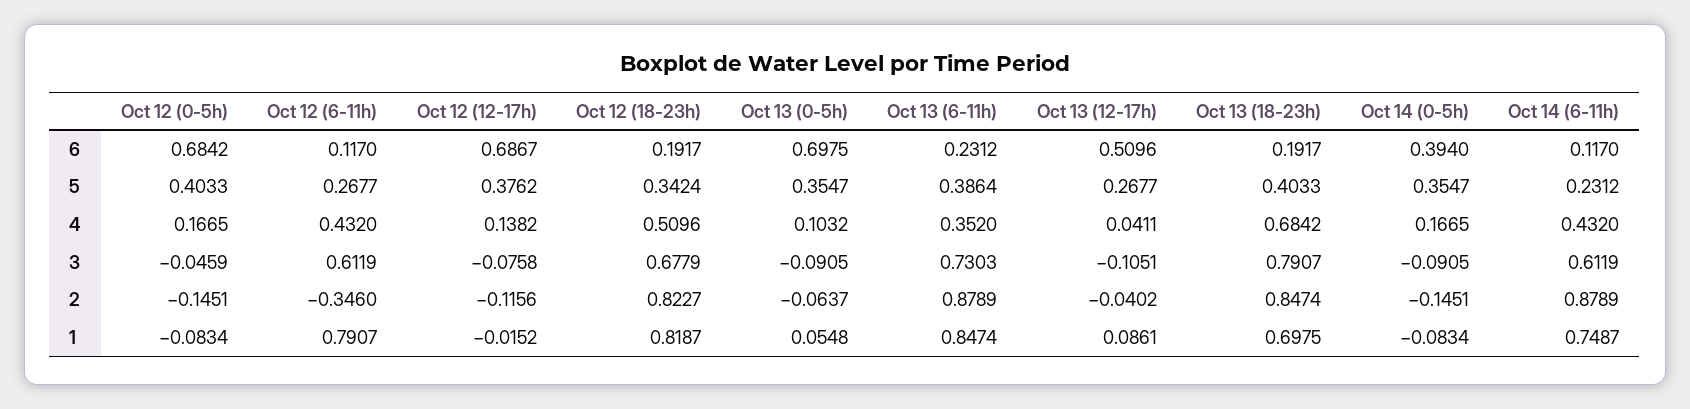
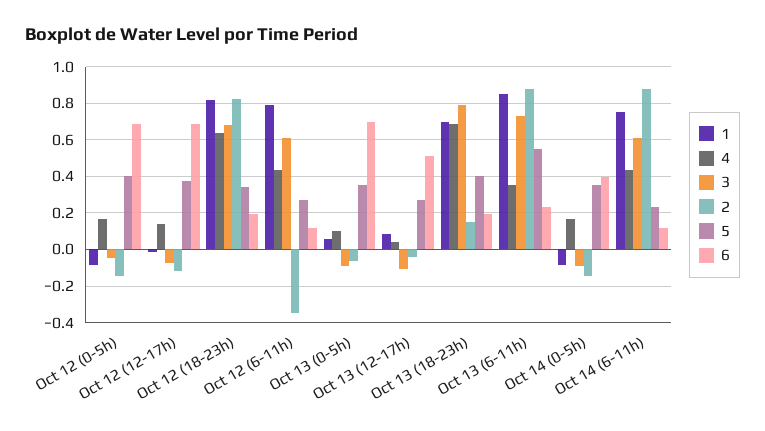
5, Oct 13 (6-11h): 0.3864 -> 0.55
4, Oct 12 (18-23h): 0.5096 -> 0.65
2, Oct 13 (18-23h): 0.8474 -> 0.15

